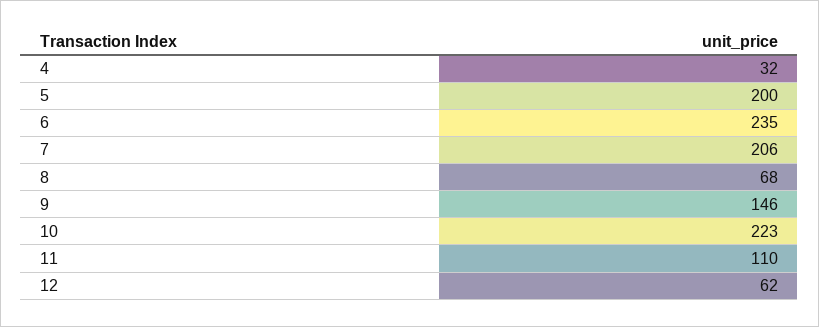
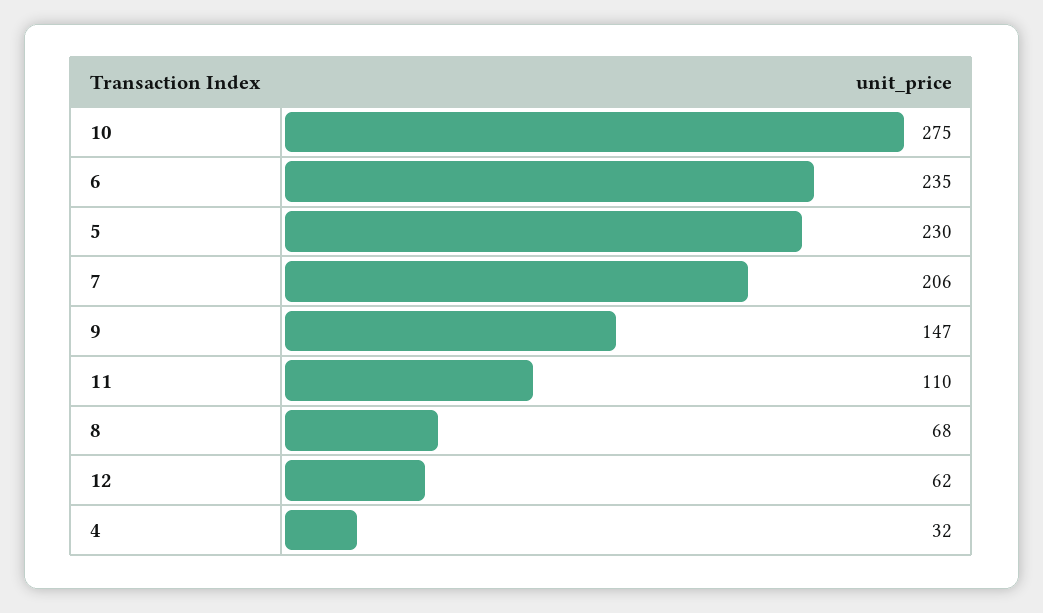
5: 200 -> 230
9: 146 -> 147
10: 223 -> 275

